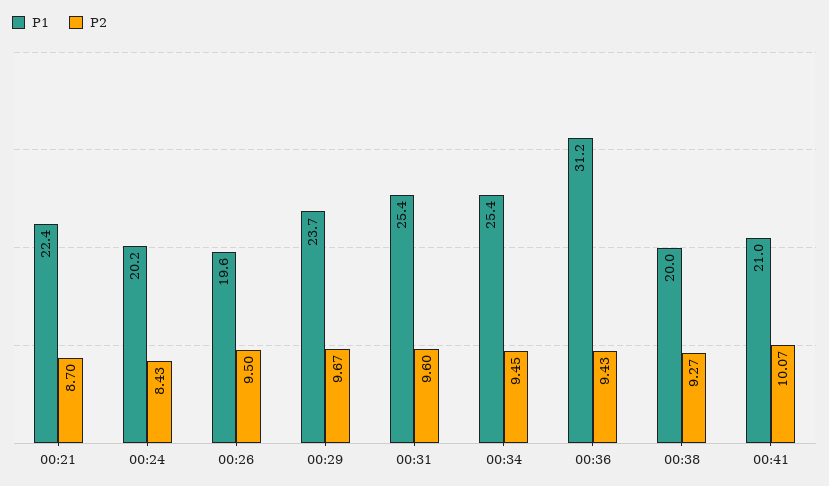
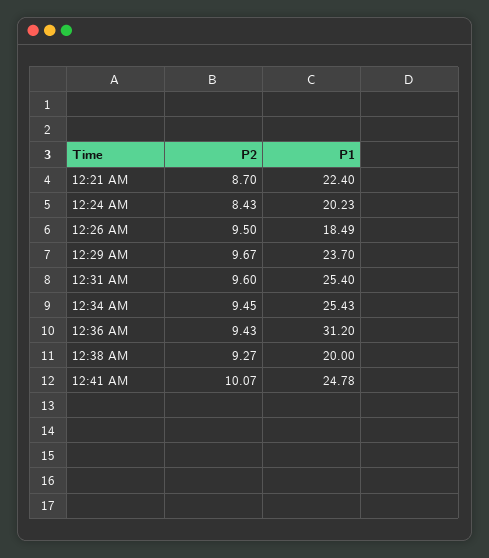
P1, 00:26: 19.6 -> 18.49
P1, 00:41: 21 -> 24.78

